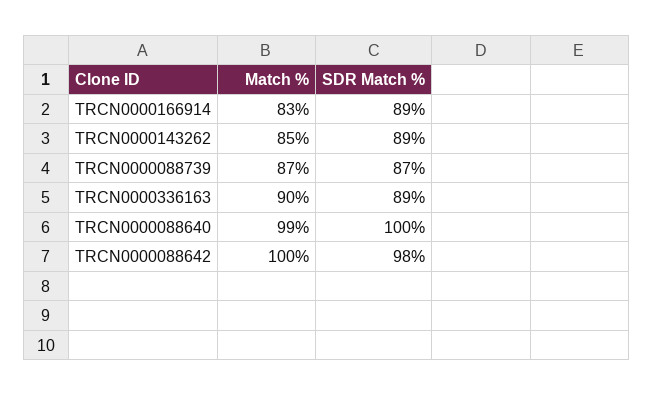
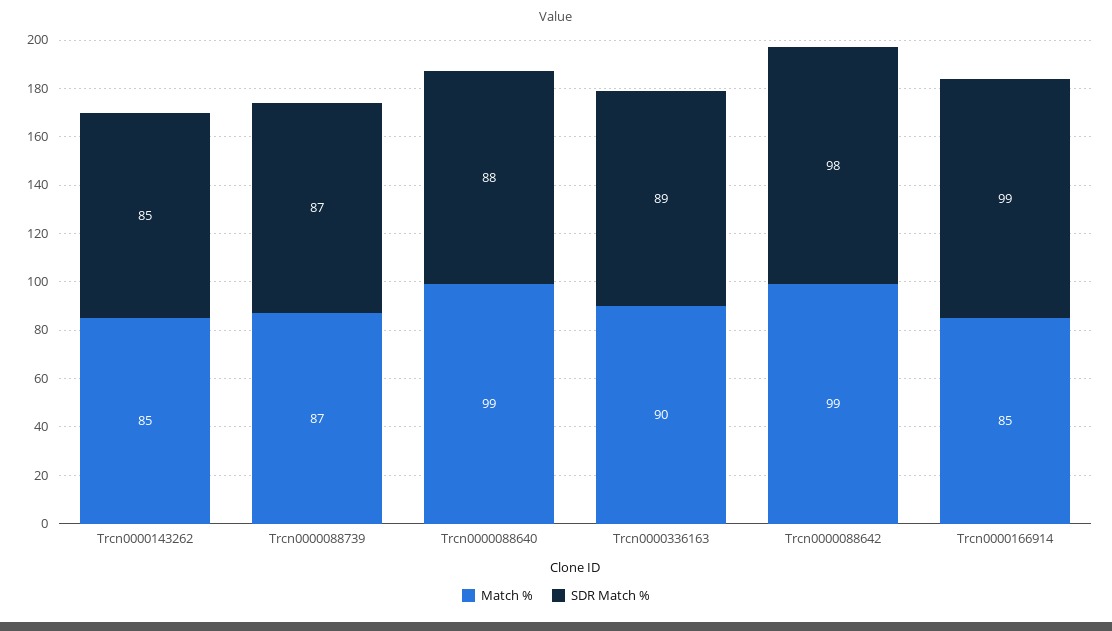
Match %, TRCN0000166914: 83 -> 85
SDR Match %, TRCN0000166914: 89 -> 99
SDR Match %, TRCN0000143262: 89 -> 85
SDR Match %, TRCN0000088640: 100 -> 88
Match %, TRCN0000088642: 100 -> 99

